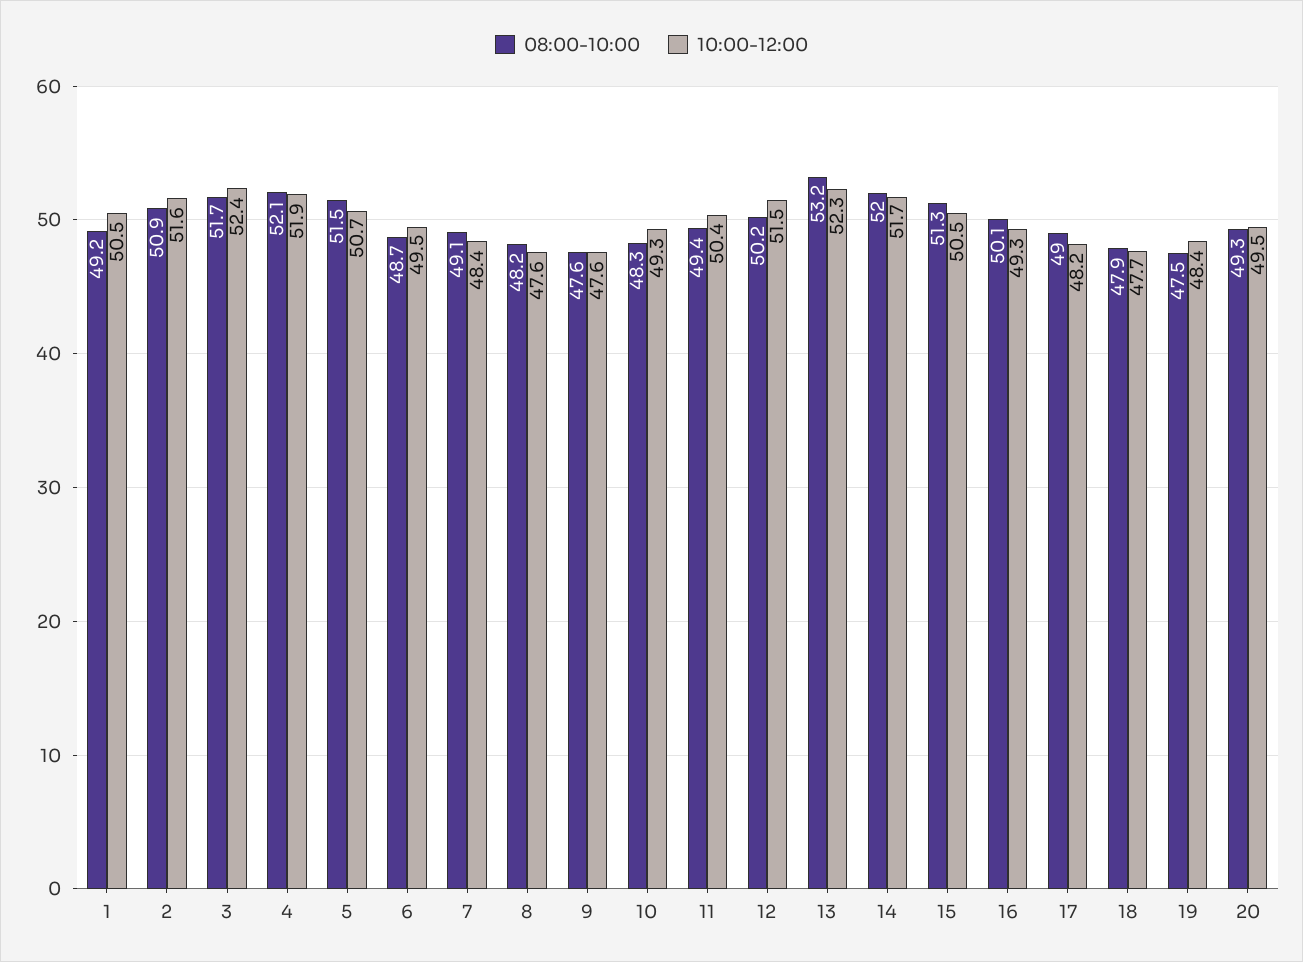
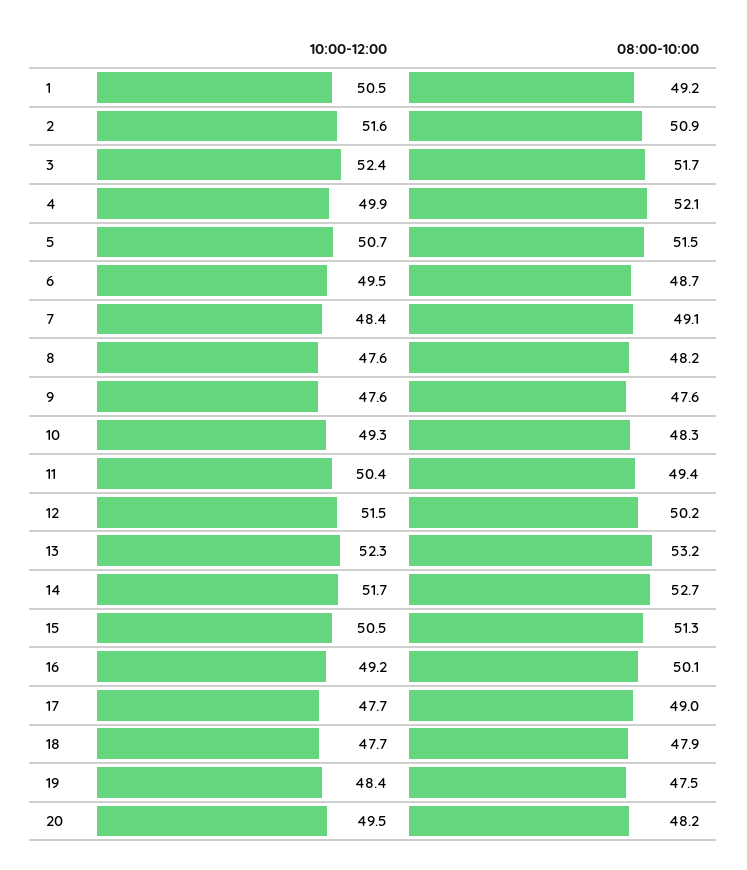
10:00-12:00, 4: 51.9 -> 49.9
08:00-10:00, 14: 52 -> 52.7
10:00-12:00, 16: 49.3 -> 49.2
10:00-12:00, 17: 48.2 -> 47.7
08:00-10:00, 20: 49.3 -> 48.2

